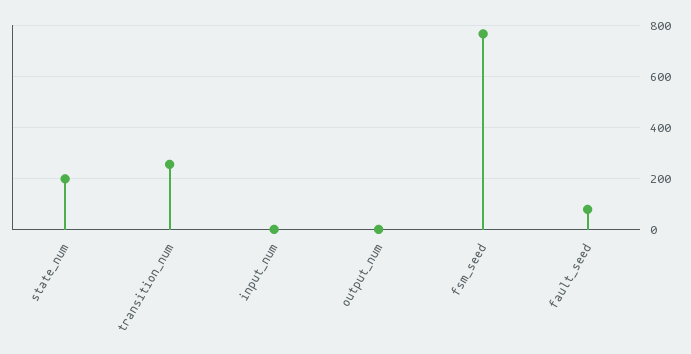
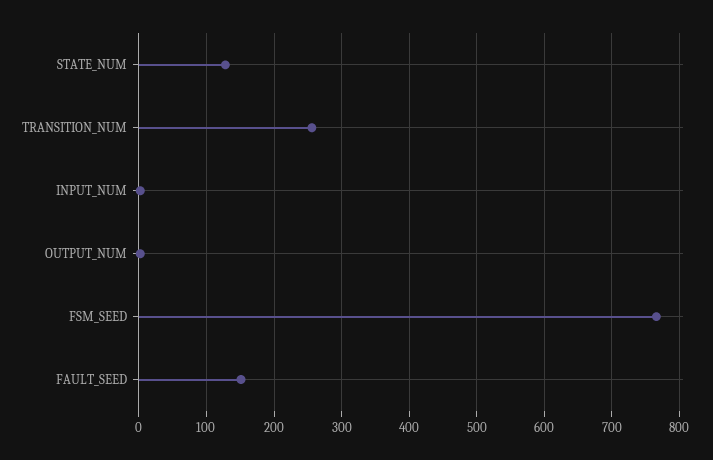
state_num: 200 -> 130
fault_seed: 75 -> 150

